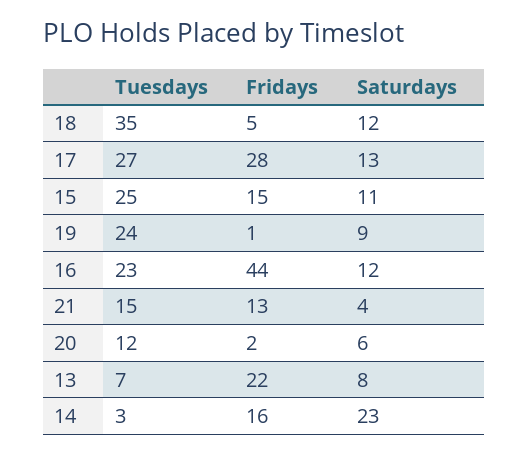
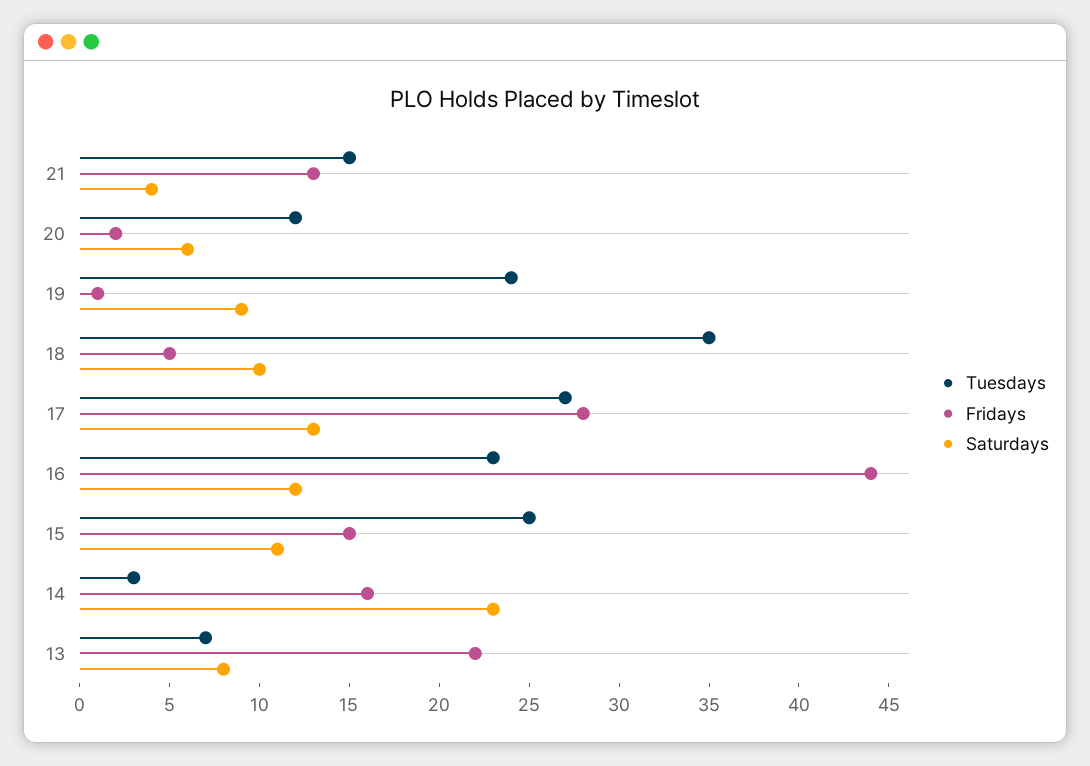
Saturdays, 18: 12 -> 10

